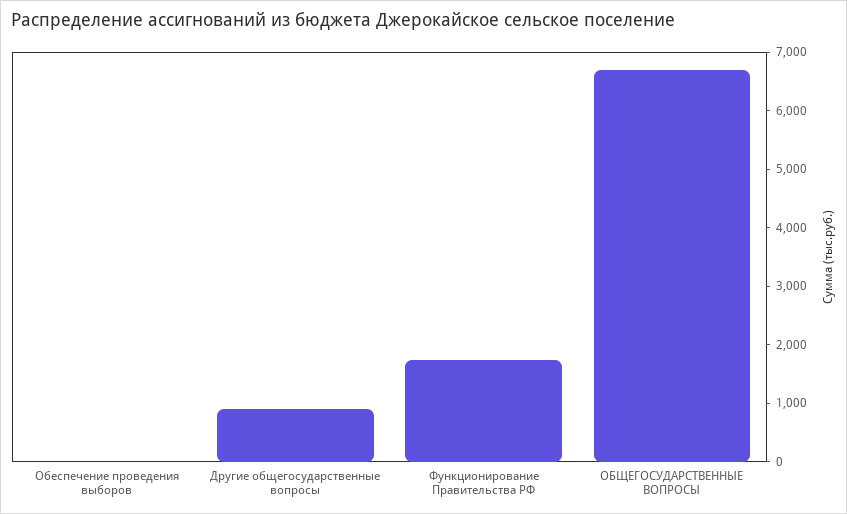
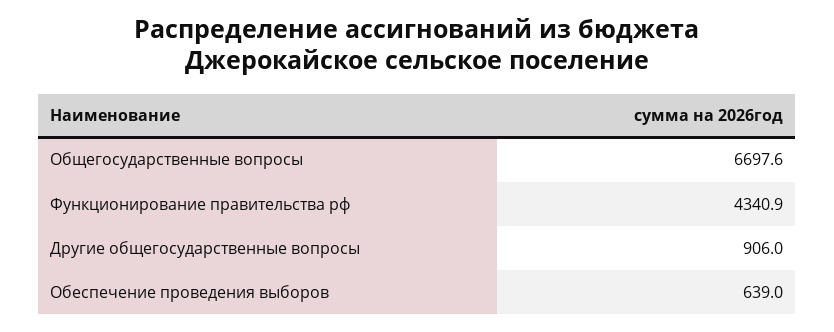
Обеспечение проведения выборов: 0 -> 639
Функционирование Правительства РФ: 1800 -> 4340.9

